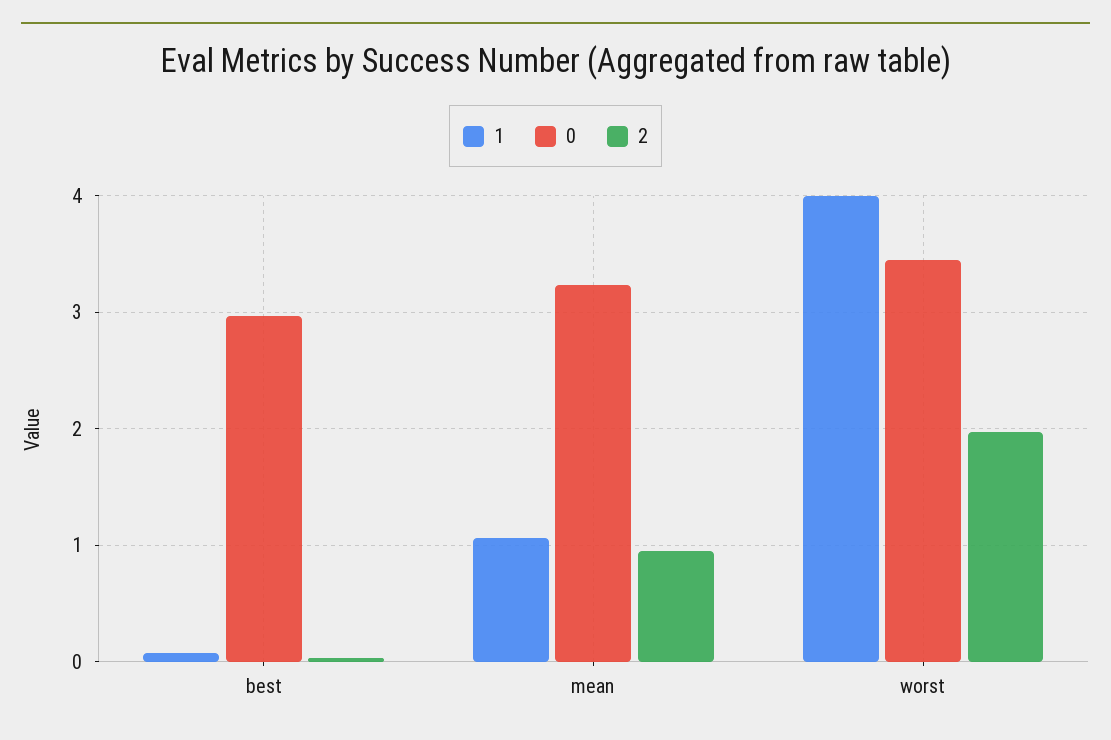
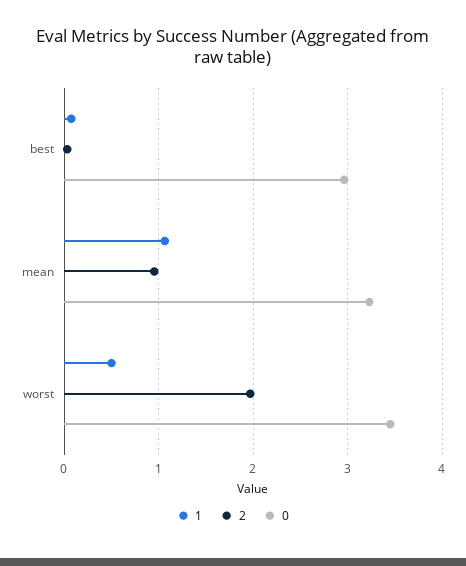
1, worst: 4 -> 0.5

